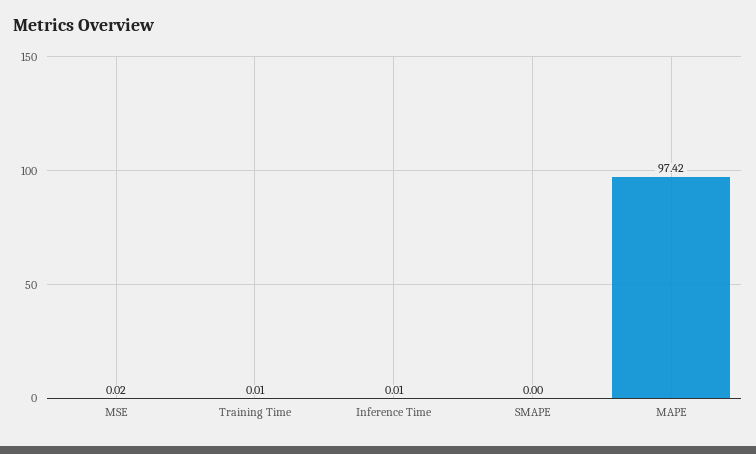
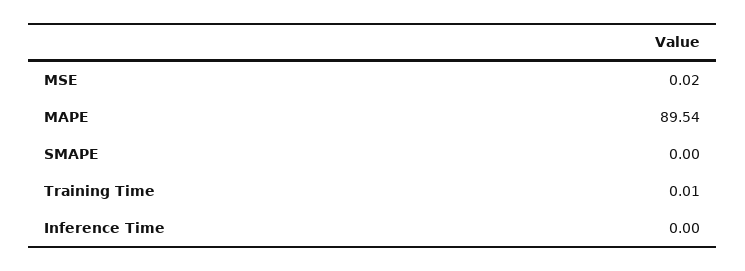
Inference Time: 0.01 -> 0
MAPE: 97.42 -> 89.54

